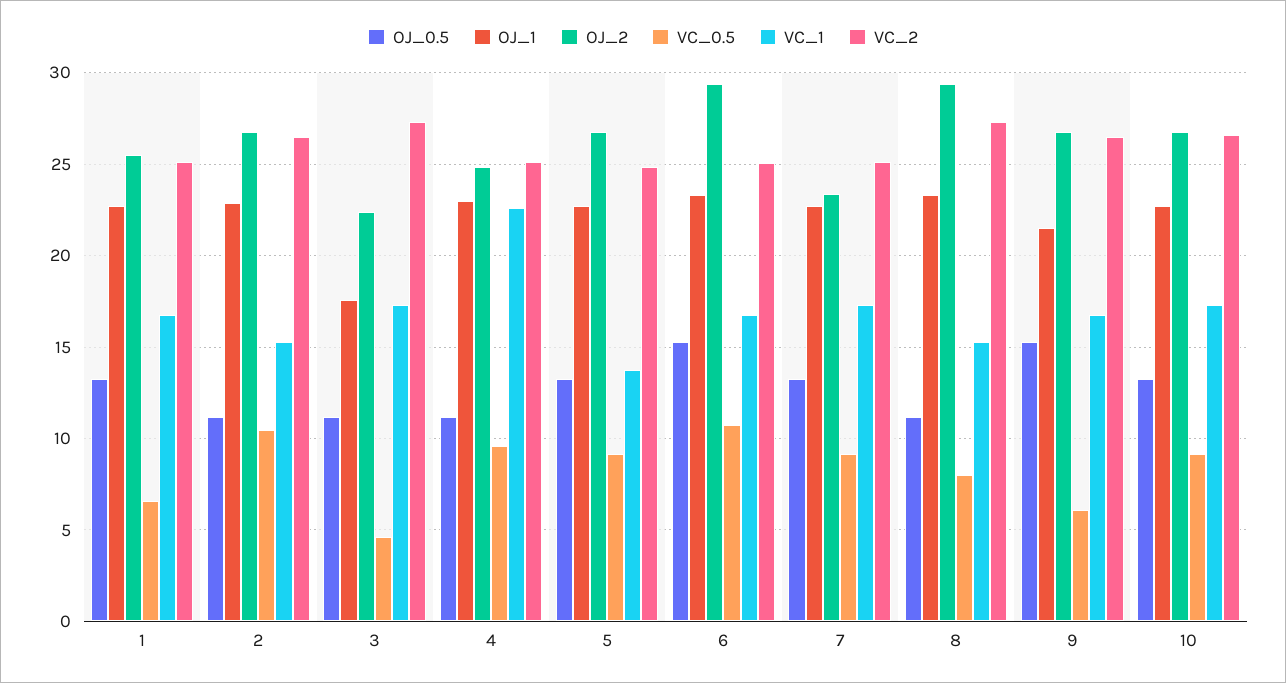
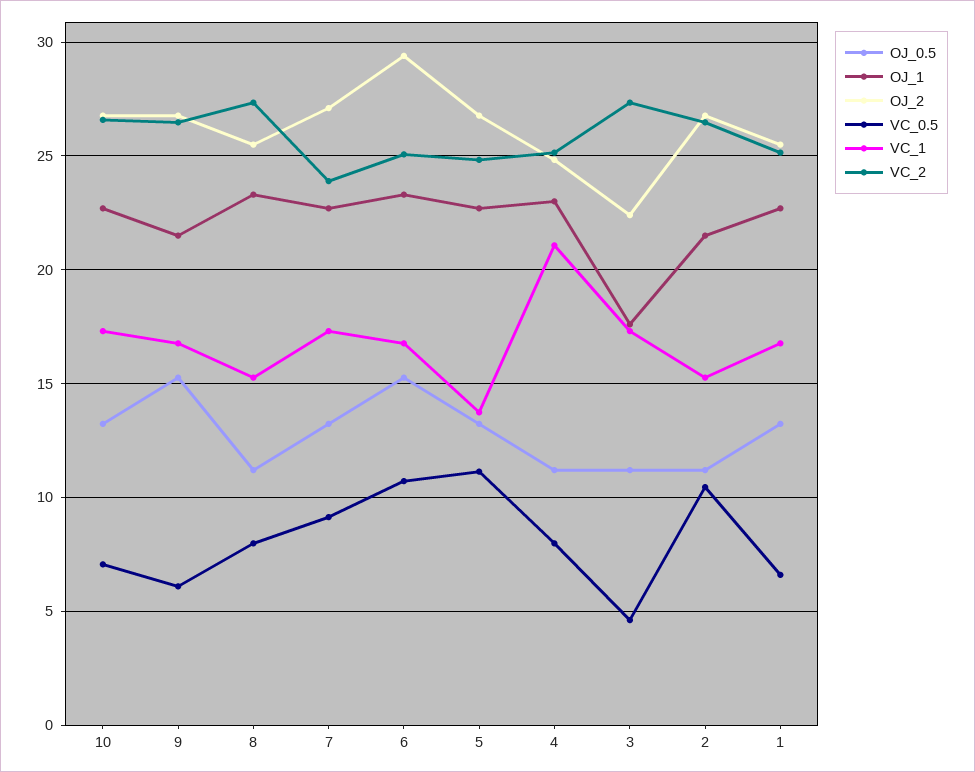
OJ_1, 2: 23 -> 21.5
VC_0.5, 4: 9.5 -> 8
VC_1, 4: 22.5 -> 21
VC_0.5, 5: 9 -> 11
OJ_2, 7: 23.5 -> 27
VC_2, 7: 25 -> 24
OJ_2, 8: 29.5 -> 25.5
VC_0.5, 10: 9 -> 7

